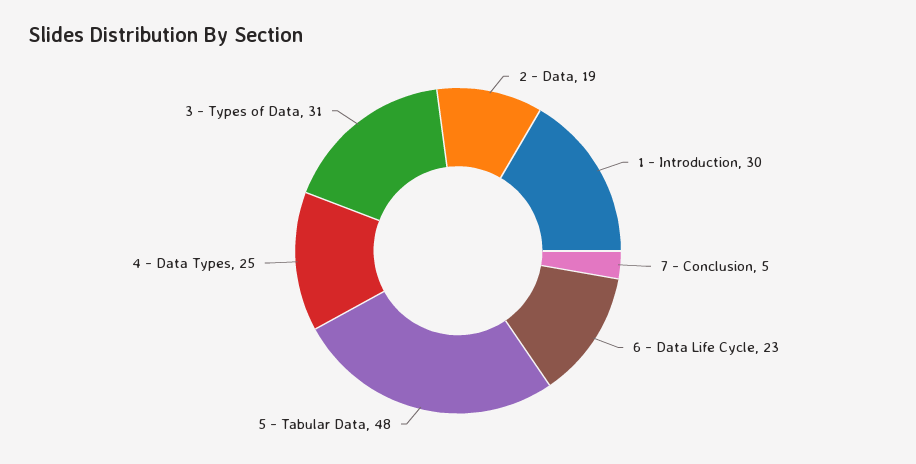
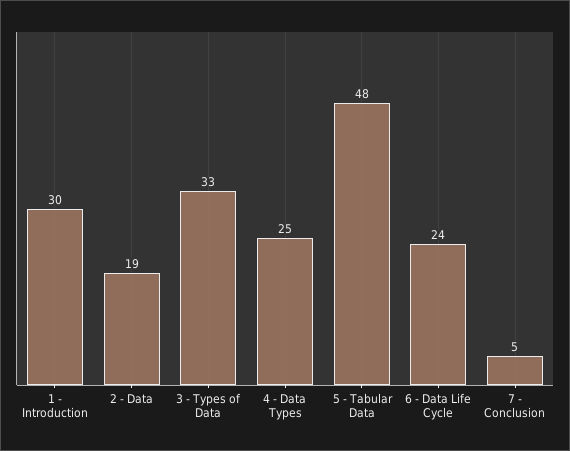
6 - Data Life Cycle: 23 -> 24
3 - Types of Data: 31 -> 33

